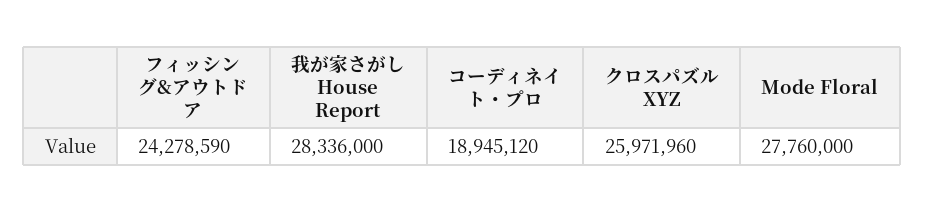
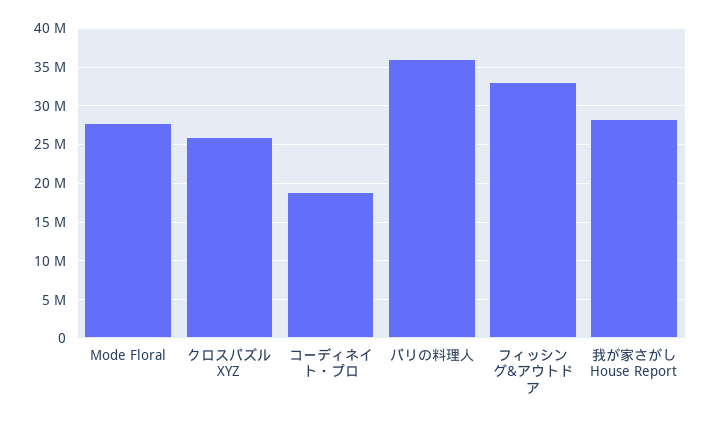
フィッシング&アウトドア: 24278590 -> 33000000
パリの料理人: none -> 36000000

